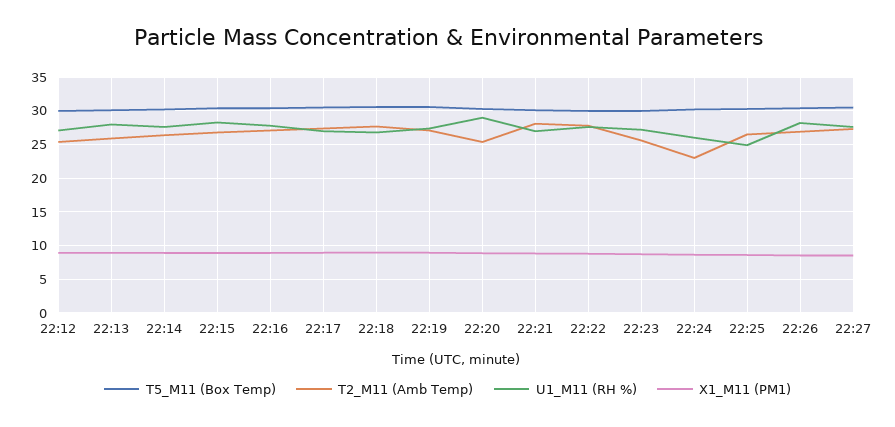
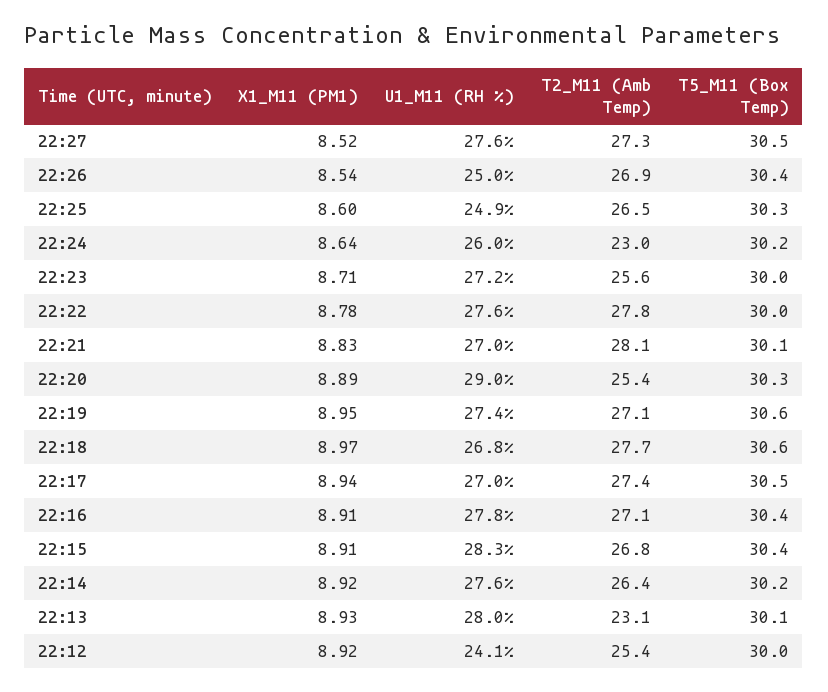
U1_M11 (RH %), 22:12: 27 -> 24.1
T2_M11 (Amb Temp), 22:13: 26 -> 23.1
U1_M11 (RH %), 22:26: 28 -> 25

